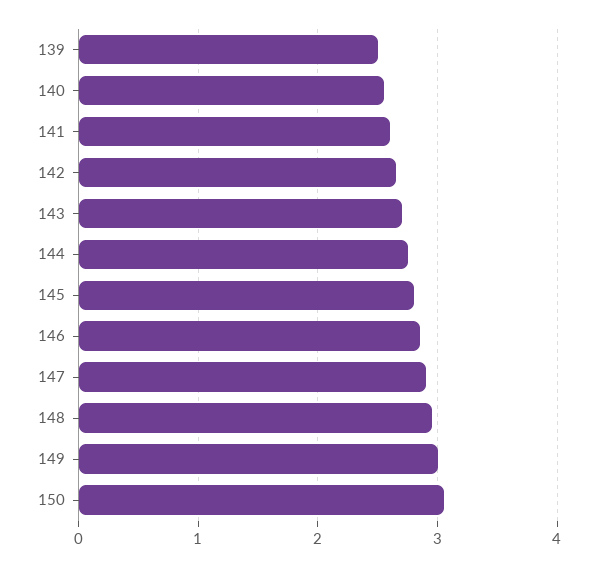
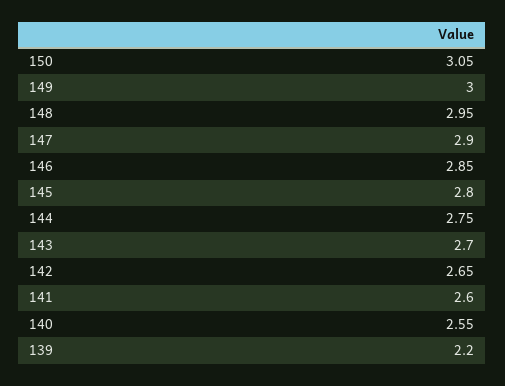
139: 2.5 -> 2.2

